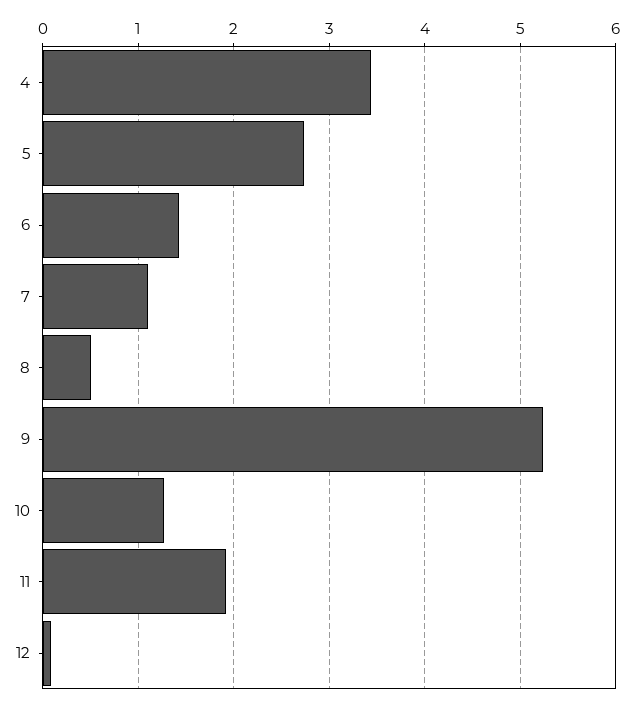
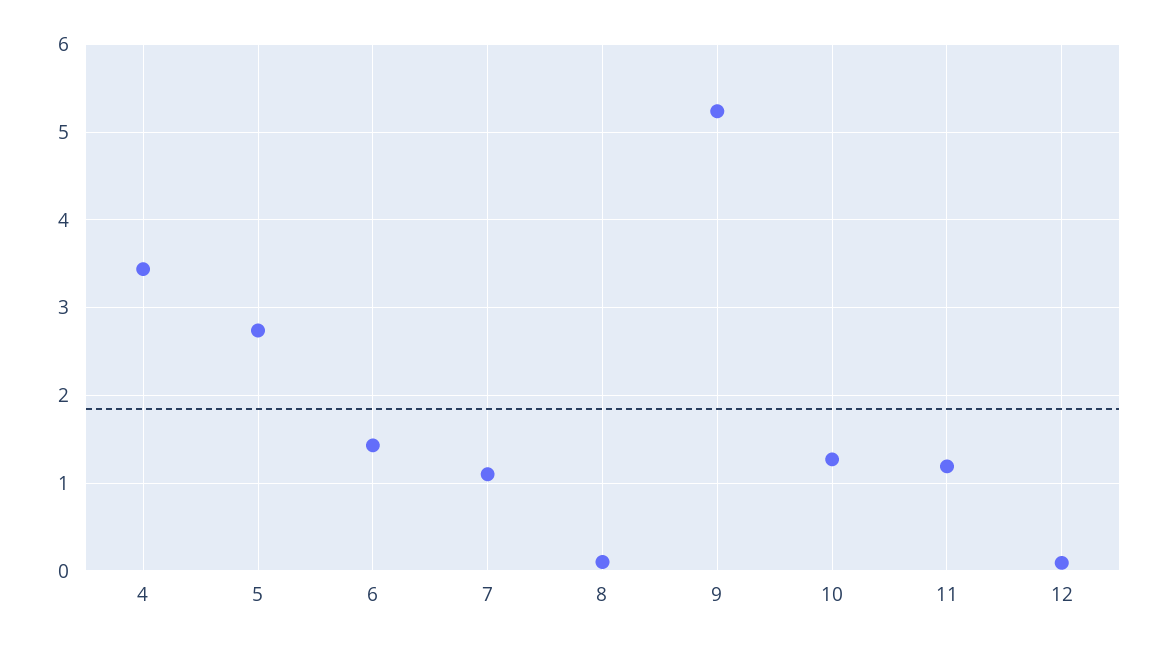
8: 0.5 -> 0.1
11: 1.9 -> 1.2

